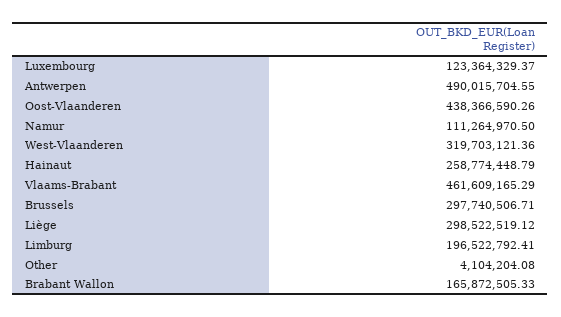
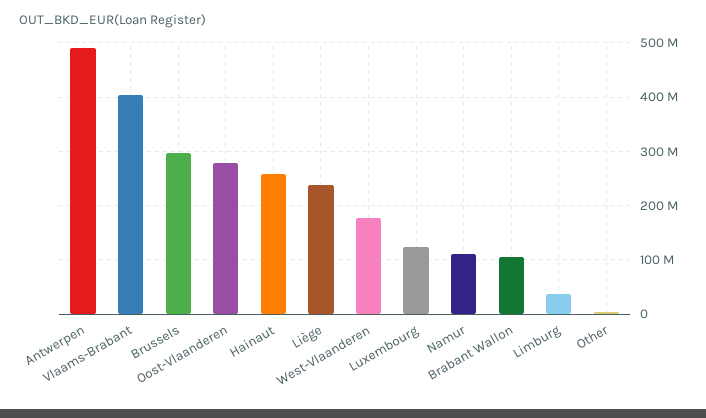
Oost-Vlaanderen: 438366590.26 -> 280000000
West-Vlaanderen: 319703121.36 -> 180000000
Vlaams-Brabant: 461609165.29 -> 400000000
Liège: 298522519.12 -> 240000000
Limburg: 196522792.41 -> 40000000
Brabant Wallon: 165872505.33 -> 100000000

